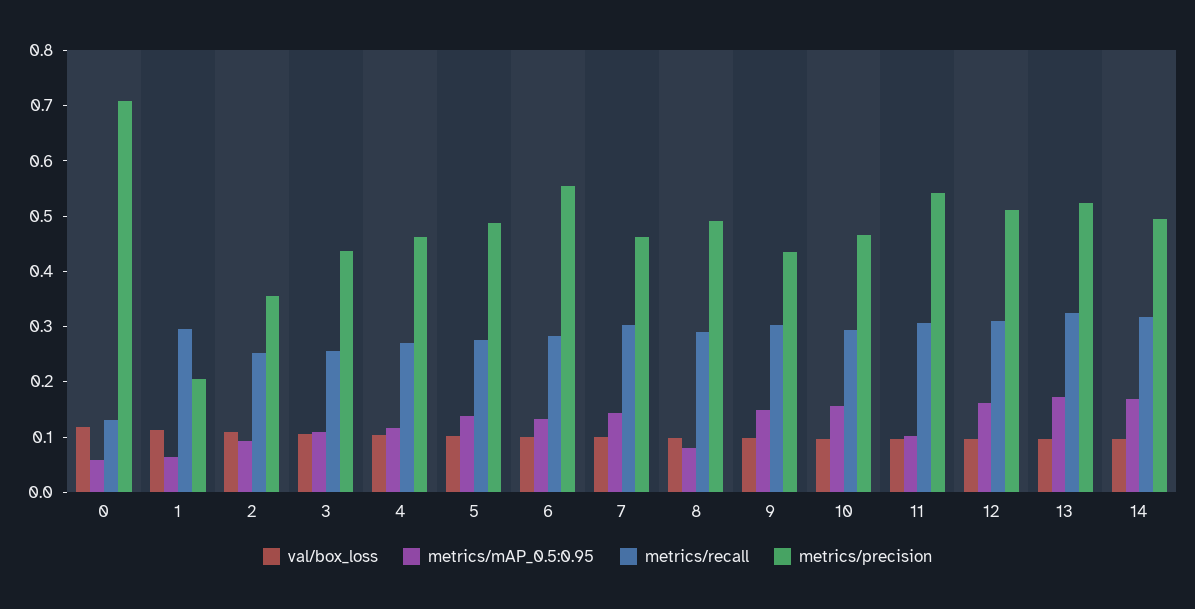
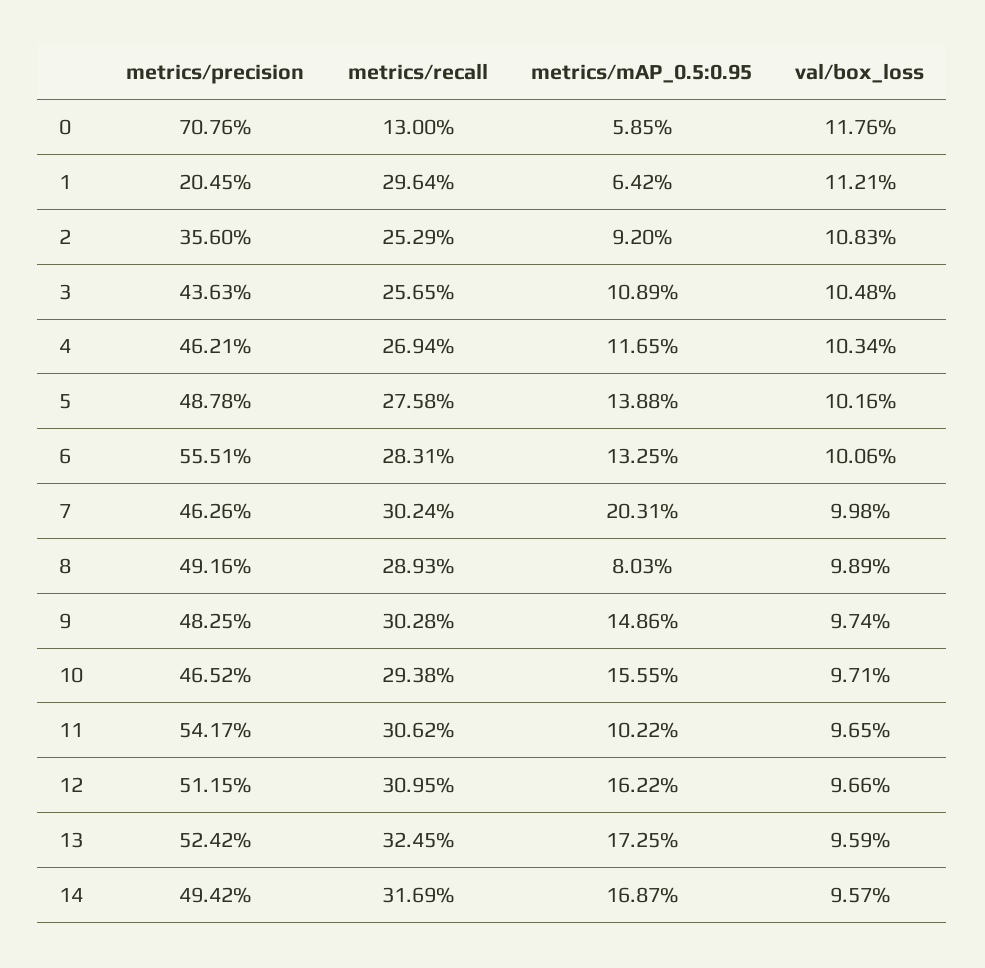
metrics/mAP_0.5:0.95, 7: 0.14 -> 0.2031
metrics/precision, 9: 0.44 -> 0.4825

